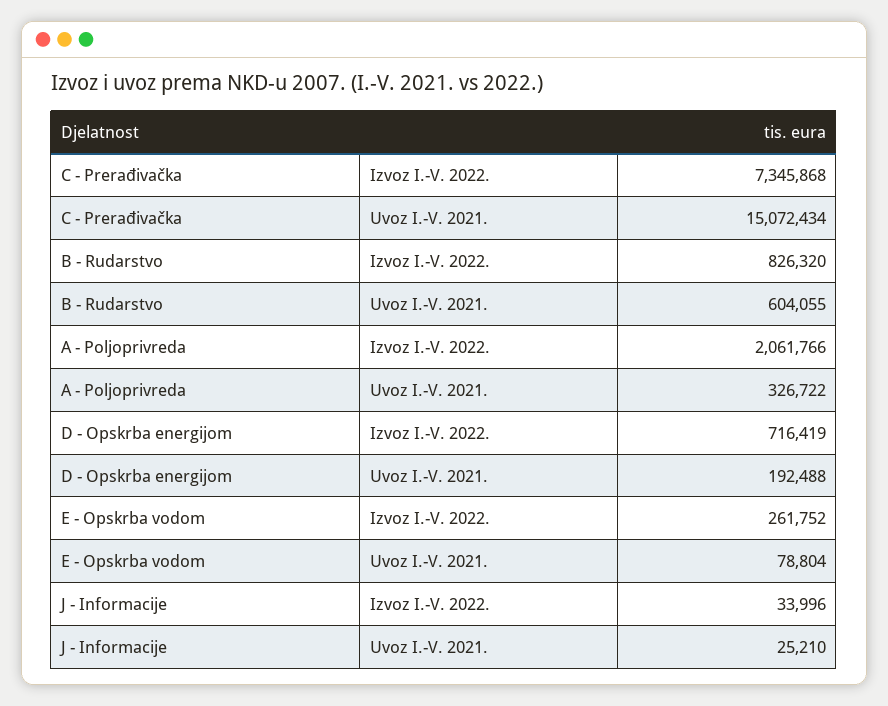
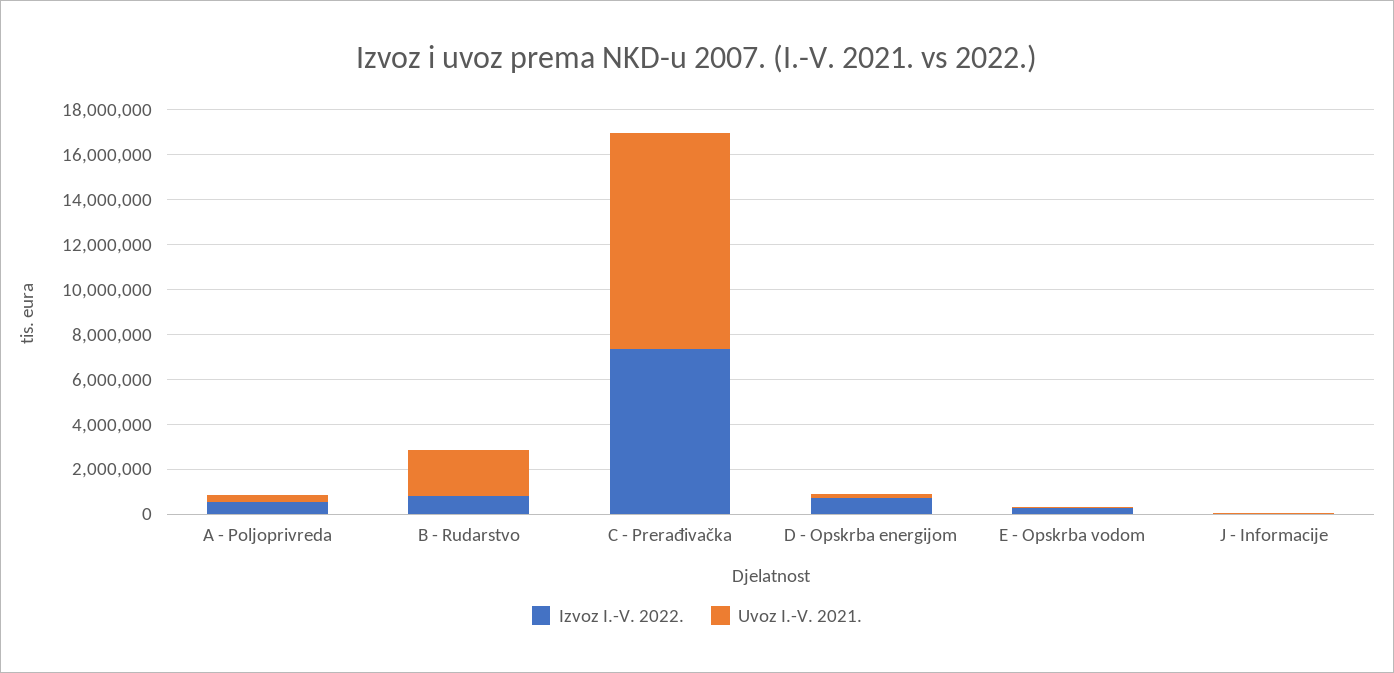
Uvoz I.-V. 2021., C - Prerađivačka: 15072434 -> 9500000
Uvoz I.-V. 2021., B - Rudarstvo: 604055 -> 2000000
Izvoz I.-V. 2022., A - Poljoprivreda: 2061766 -> 500000

